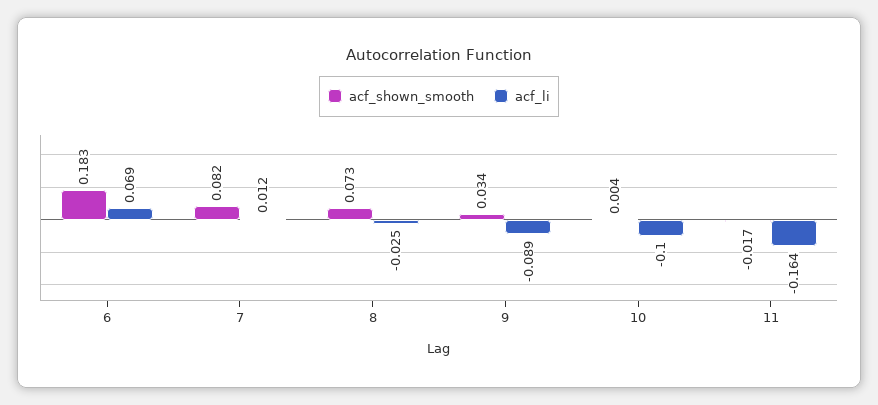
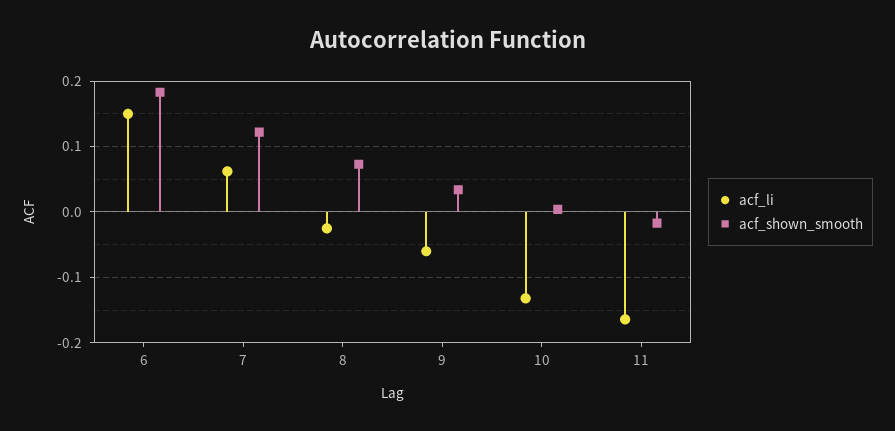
acf_li, 6: 0.069 -> 0.15
acf_shown_smooth, 7: 0.082 -> 0.12
acf_li, 7: 0.012 -> 0.06
acf_li, 9: -0.089 -> -0.06
acf_li, 10: -0.1 -> -0.13

